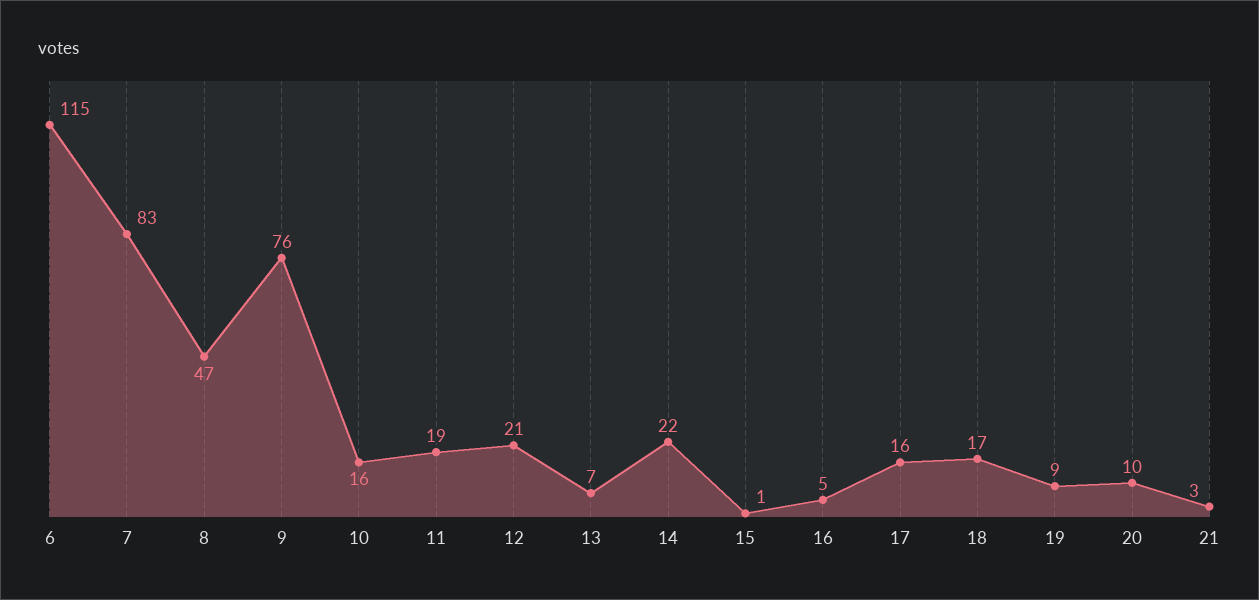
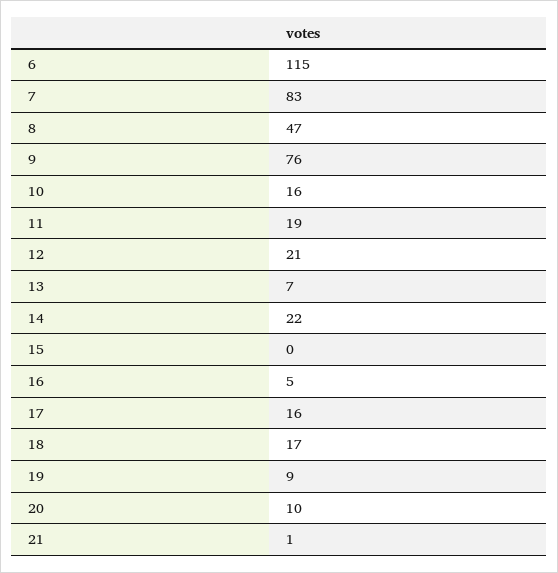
15: 1 -> 0
21: 3 -> 1

